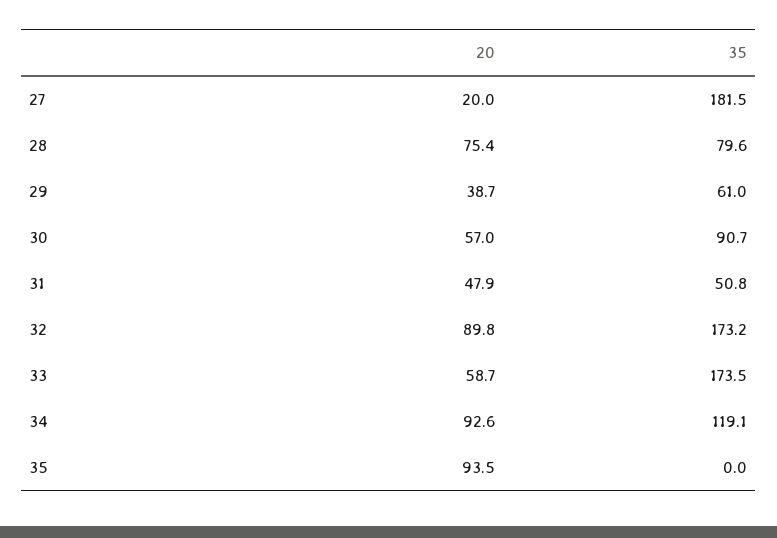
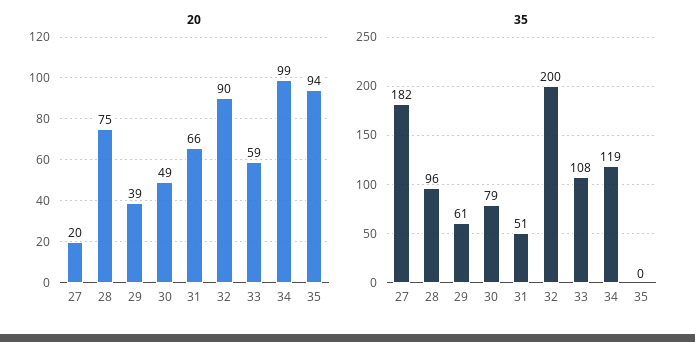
35, 28: 79.6 -> 96
20, 30: 57 -> 49
35, 30: 90.7 -> 79
20, 31: 47.9 -> 66
35, 32: 173.2 -> 200
35, 33: 173.5 -> 108
20, 34: 92.6 -> 99

